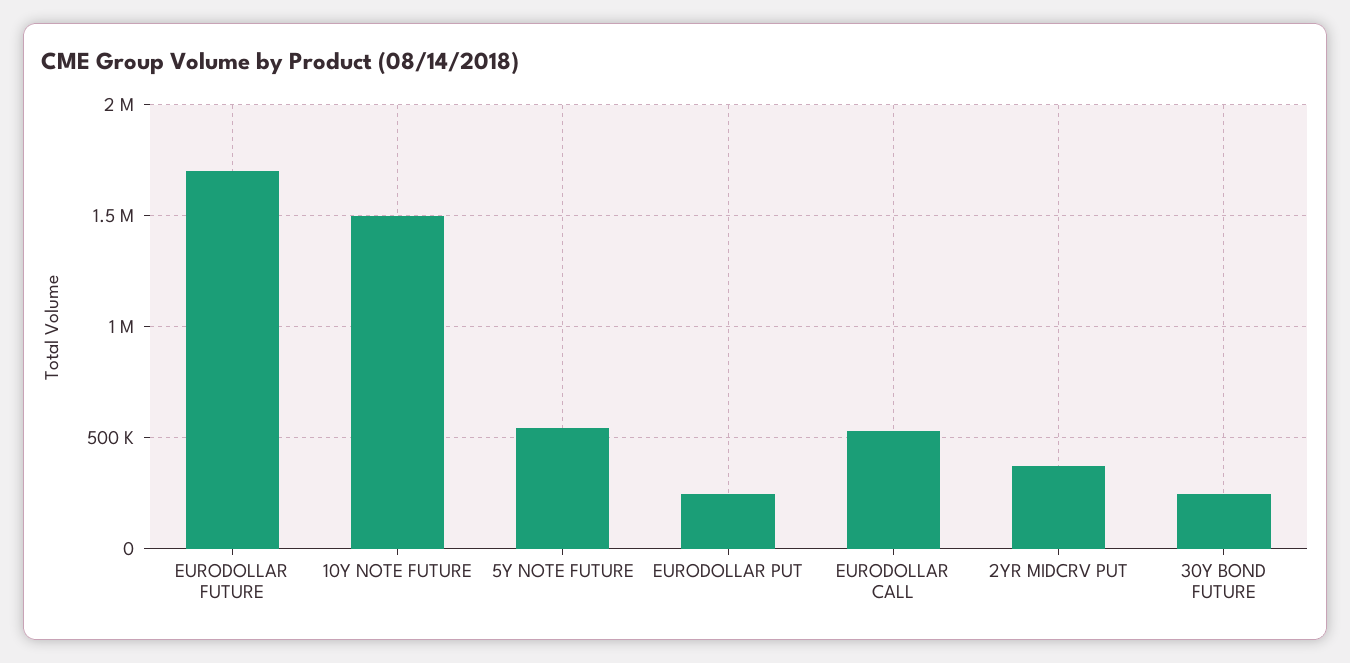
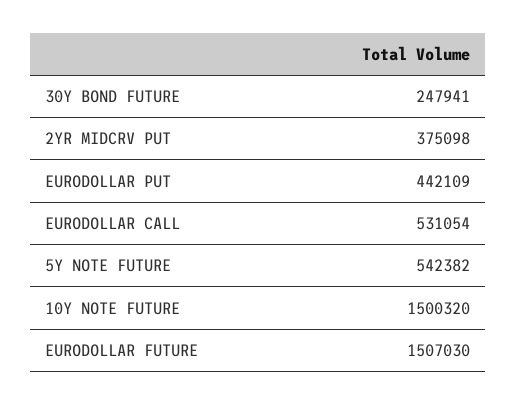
EURODOLLAR FUTURE: 1700000 -> 1507030
EURODOLLAR PUT: 250000 -> 442109

